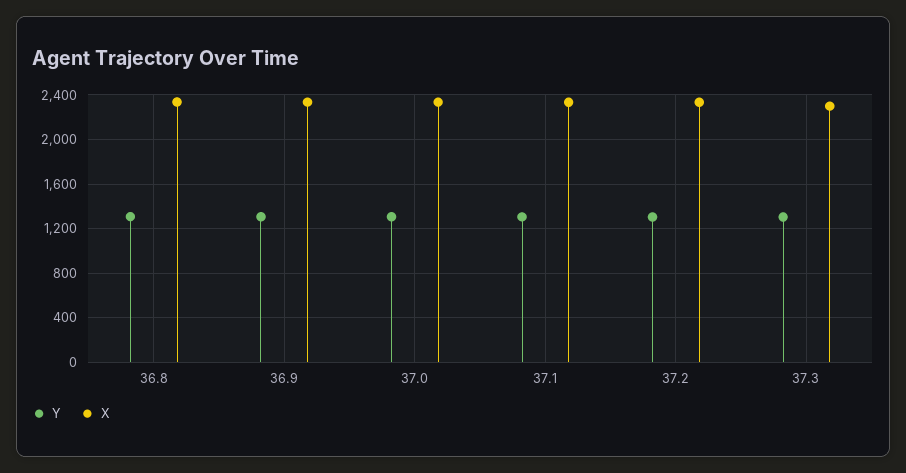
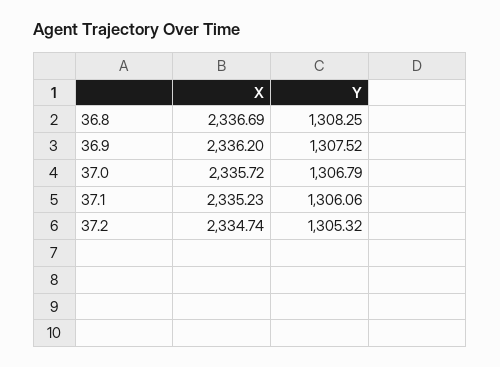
Y, 37.3: 1300 -> none
X, 37.3: 2300 -> none

